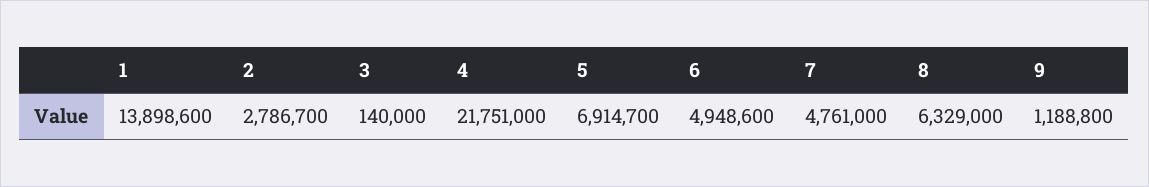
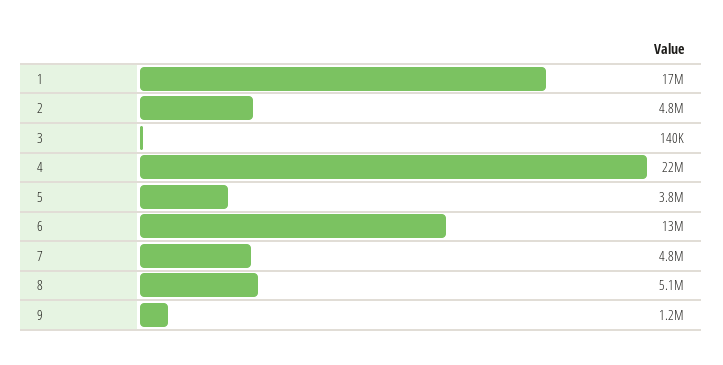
1: 13898600 -> 17000000
2: 2786700 -> 4800000
5: 6914700 -> 3800000
6: 4948600 -> 13000000
8: 6329000 -> 5100000

